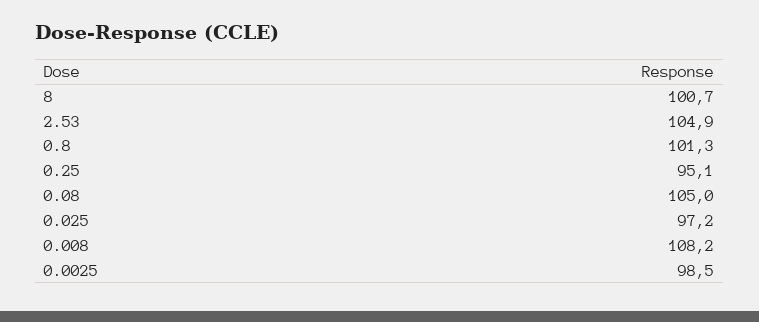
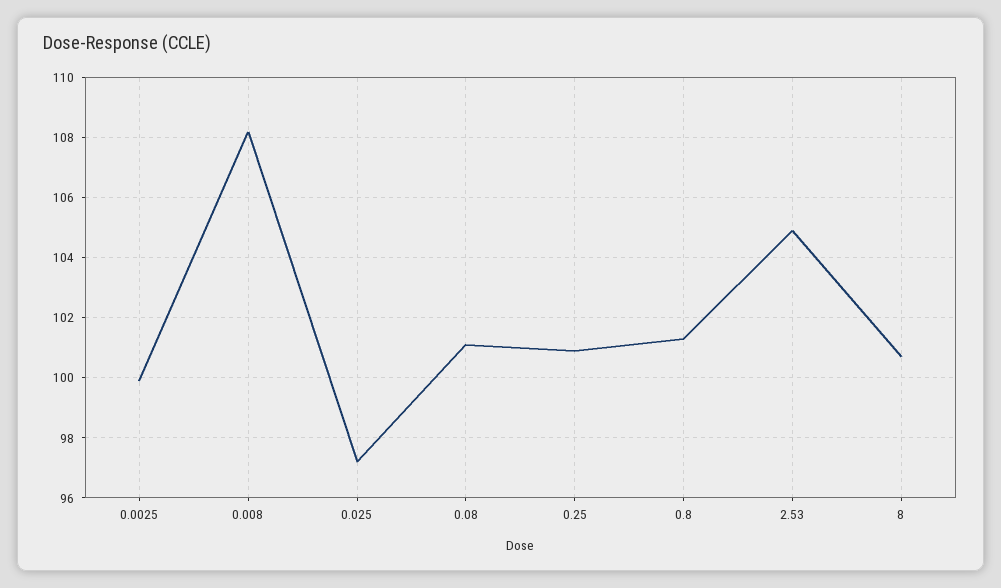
0.25: 95.1 -> 101
0.08: 105 -> 101
0.0025: 98.5 -> 100

